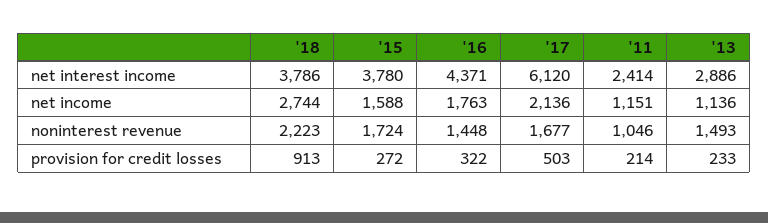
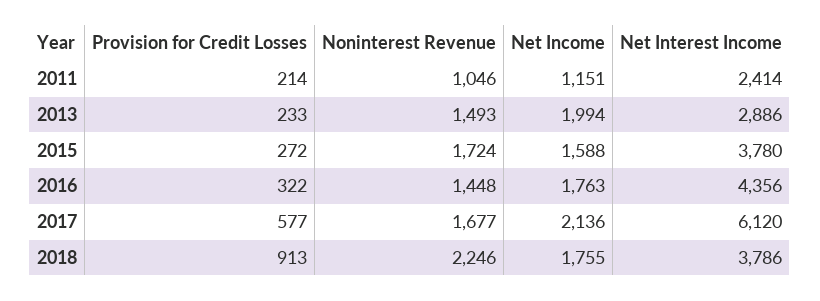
'16, net interest income: 4371 -> 4356
'18, net income: 2744 -> 1755
'13, net income: 1136 -> 1994
'18, noninterest revenue: 2223 -> 2246
'17, provision for credit losses: 503 -> 577

